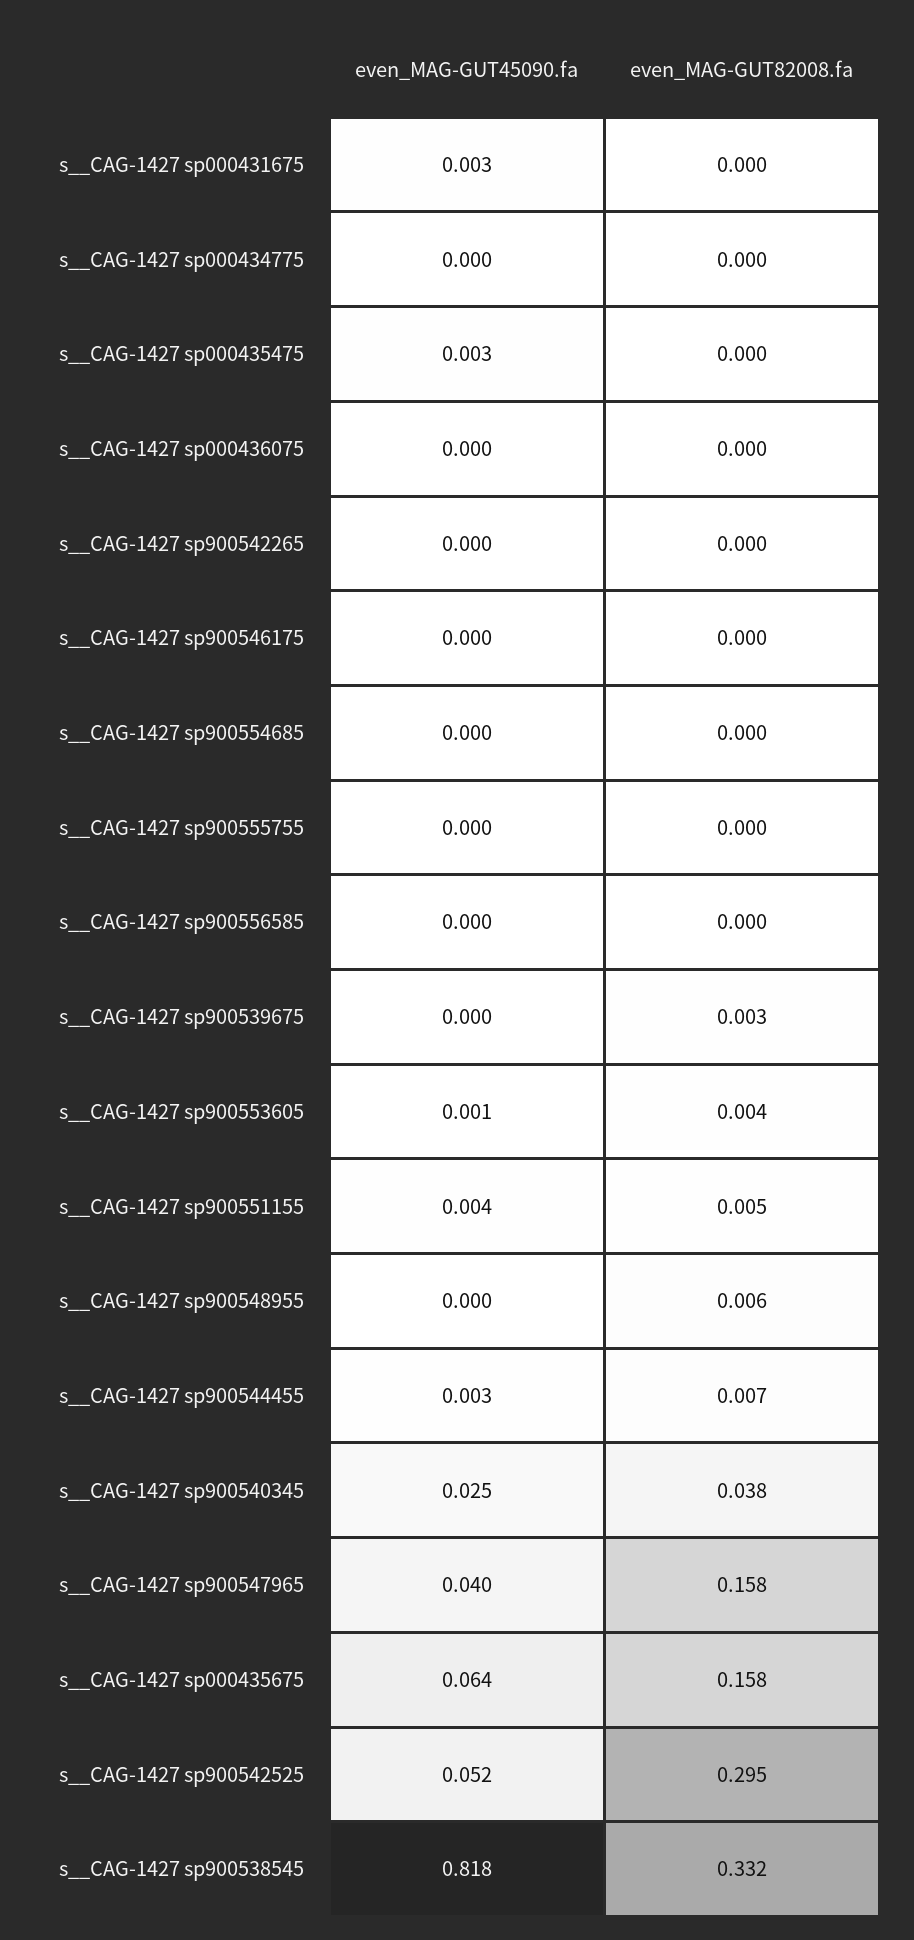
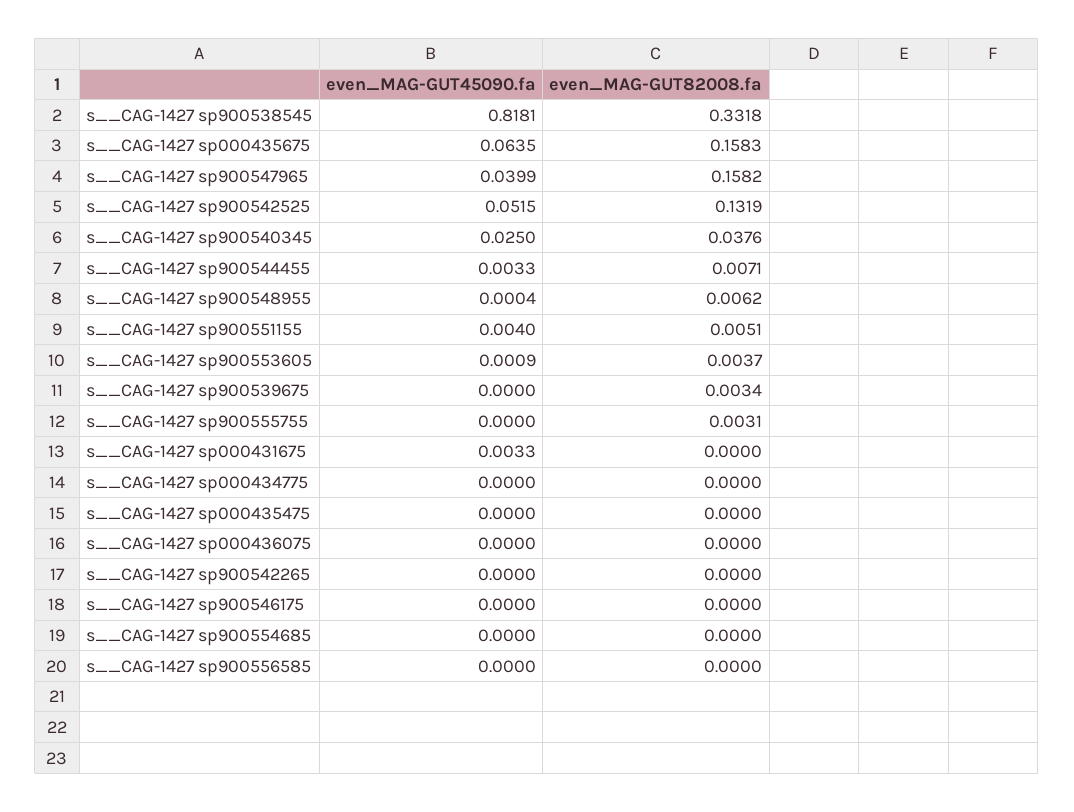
even_MAG-GUT45090.fa, s__CAG-1427 sp000435475: 0.003 -> 0
even_MAG-GUT82008.fa, s__CAG-1427 sp900555755: 0 -> 0.0031
even_MAG-GUT82008.fa, s__CAG-1427 sp900542525: 0.295 -> 0.1319

